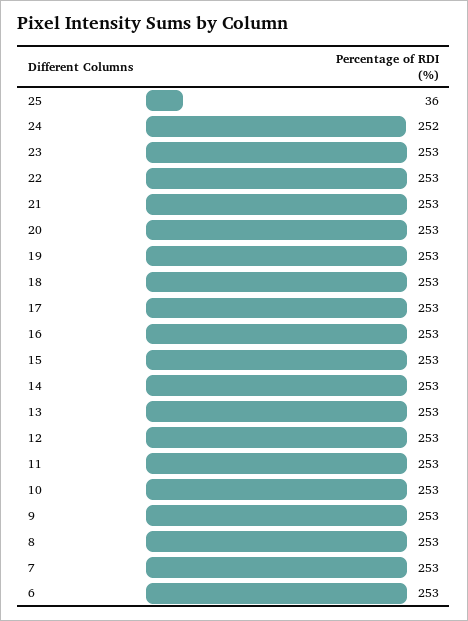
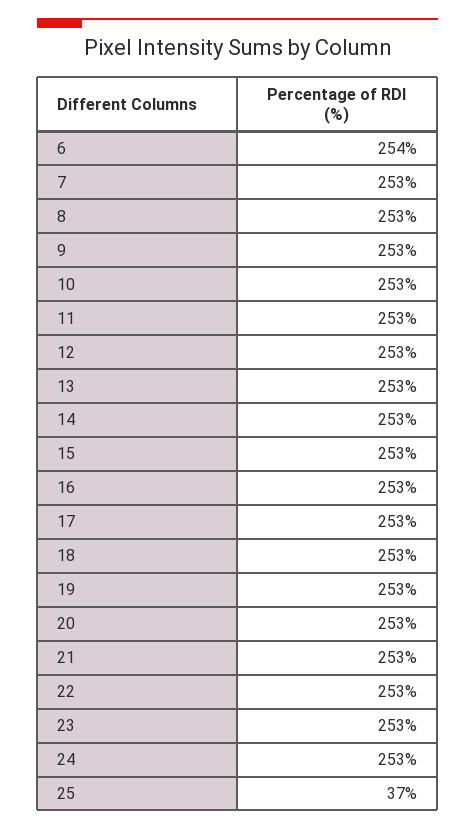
25: 36 -> 37
24: 252 -> 253
6: 253 -> 254

